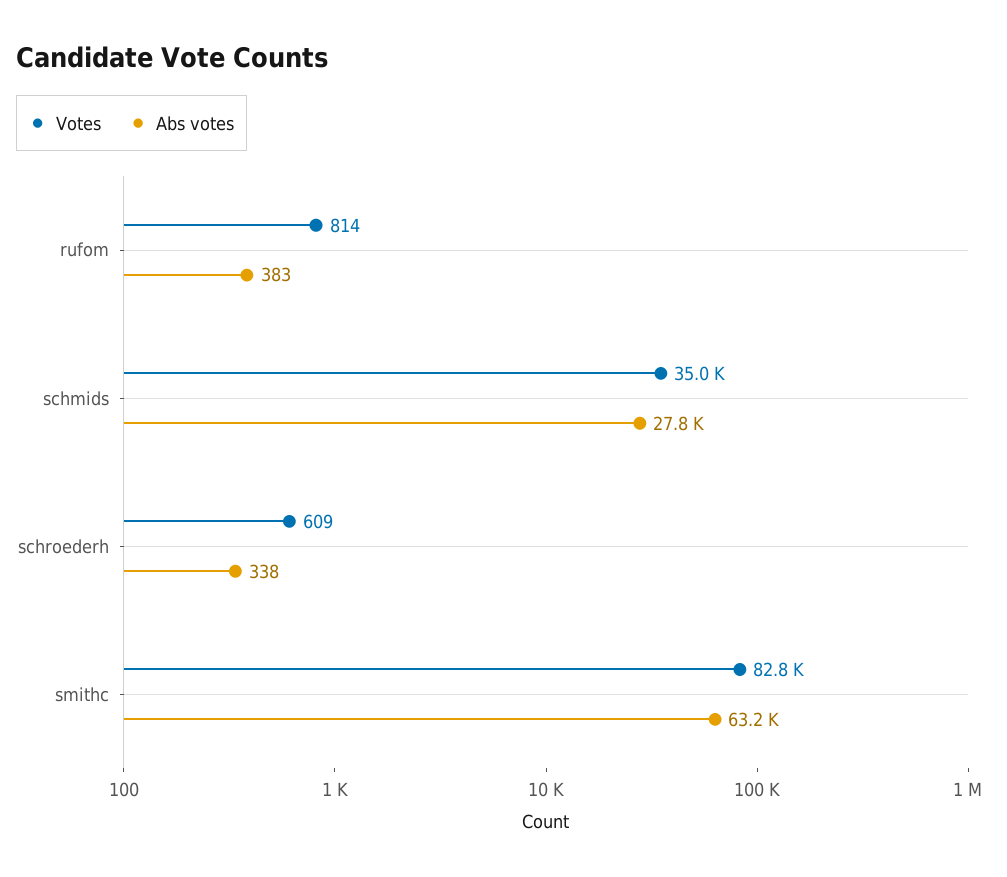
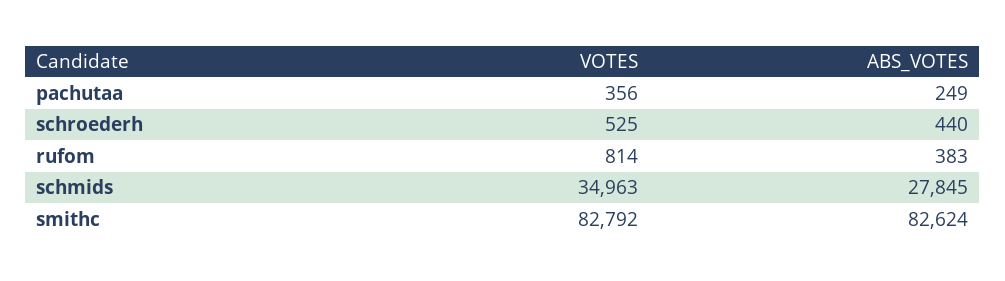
Votes, schroederh: 609 -> 525
Abs votes, schroederh: 338 -> 440
Abs votes, smithc: 63200 -> 82624
Votes, pachutaa: none -> 356
Abs votes, pachutaa: none -> 249

